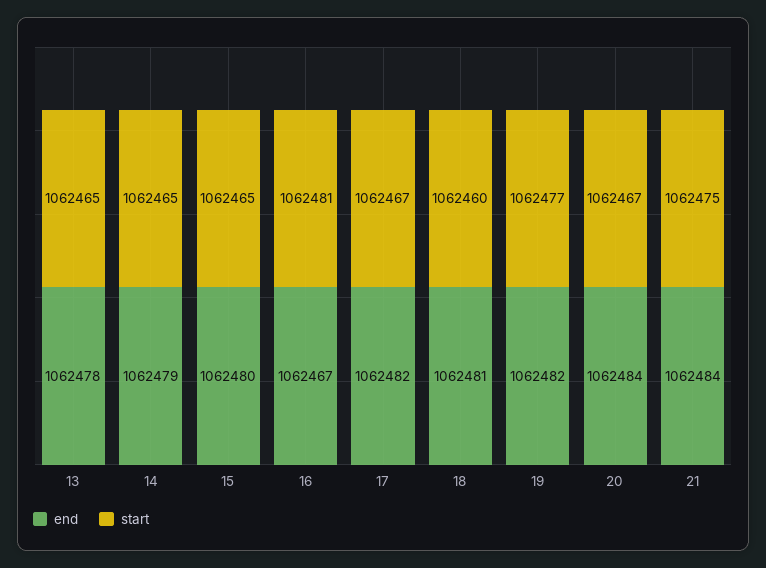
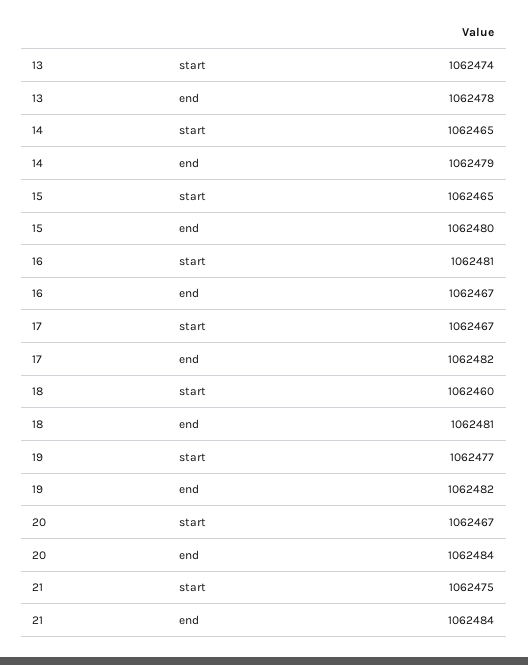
start, 13: 1062465 -> 1062474

